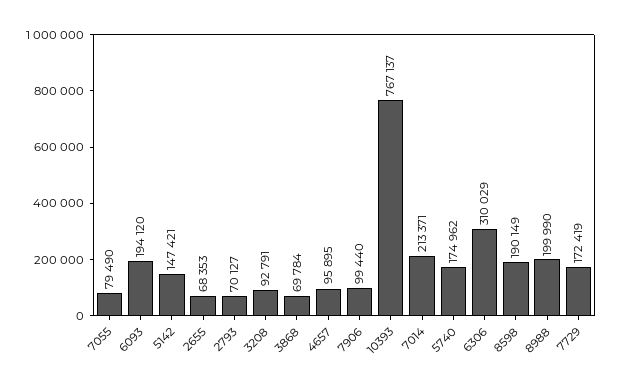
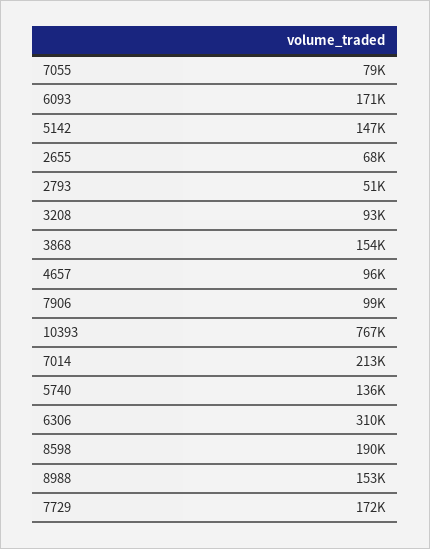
6093: 194120 -> 171000
2793: 70127 -> 51000
3868: 69784 -> 154000
5740: 174962 -> 136000
8988: 199990 -> 153000

